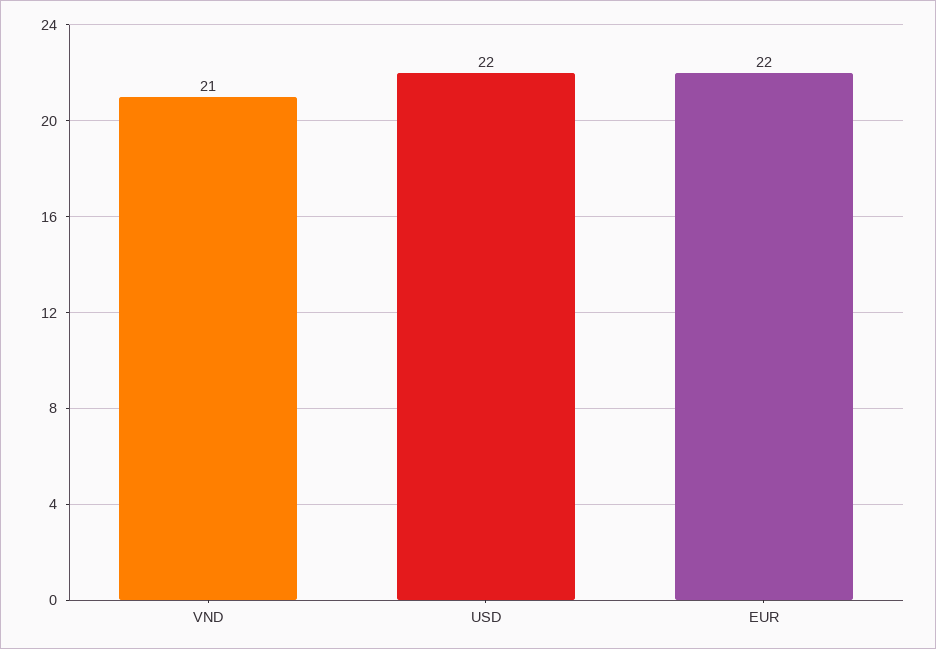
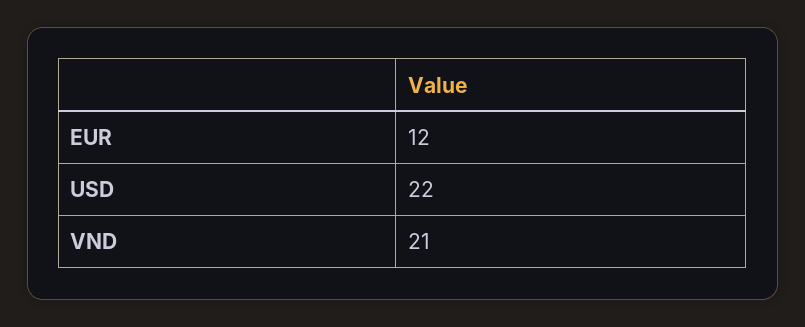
EUR: 22 -> 12

